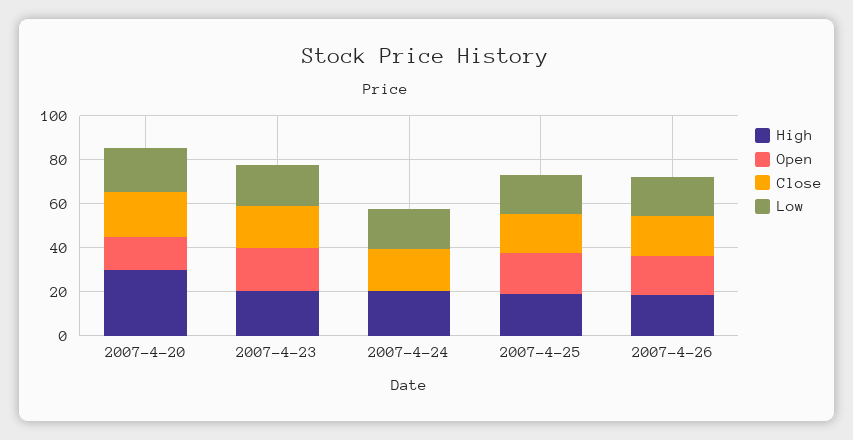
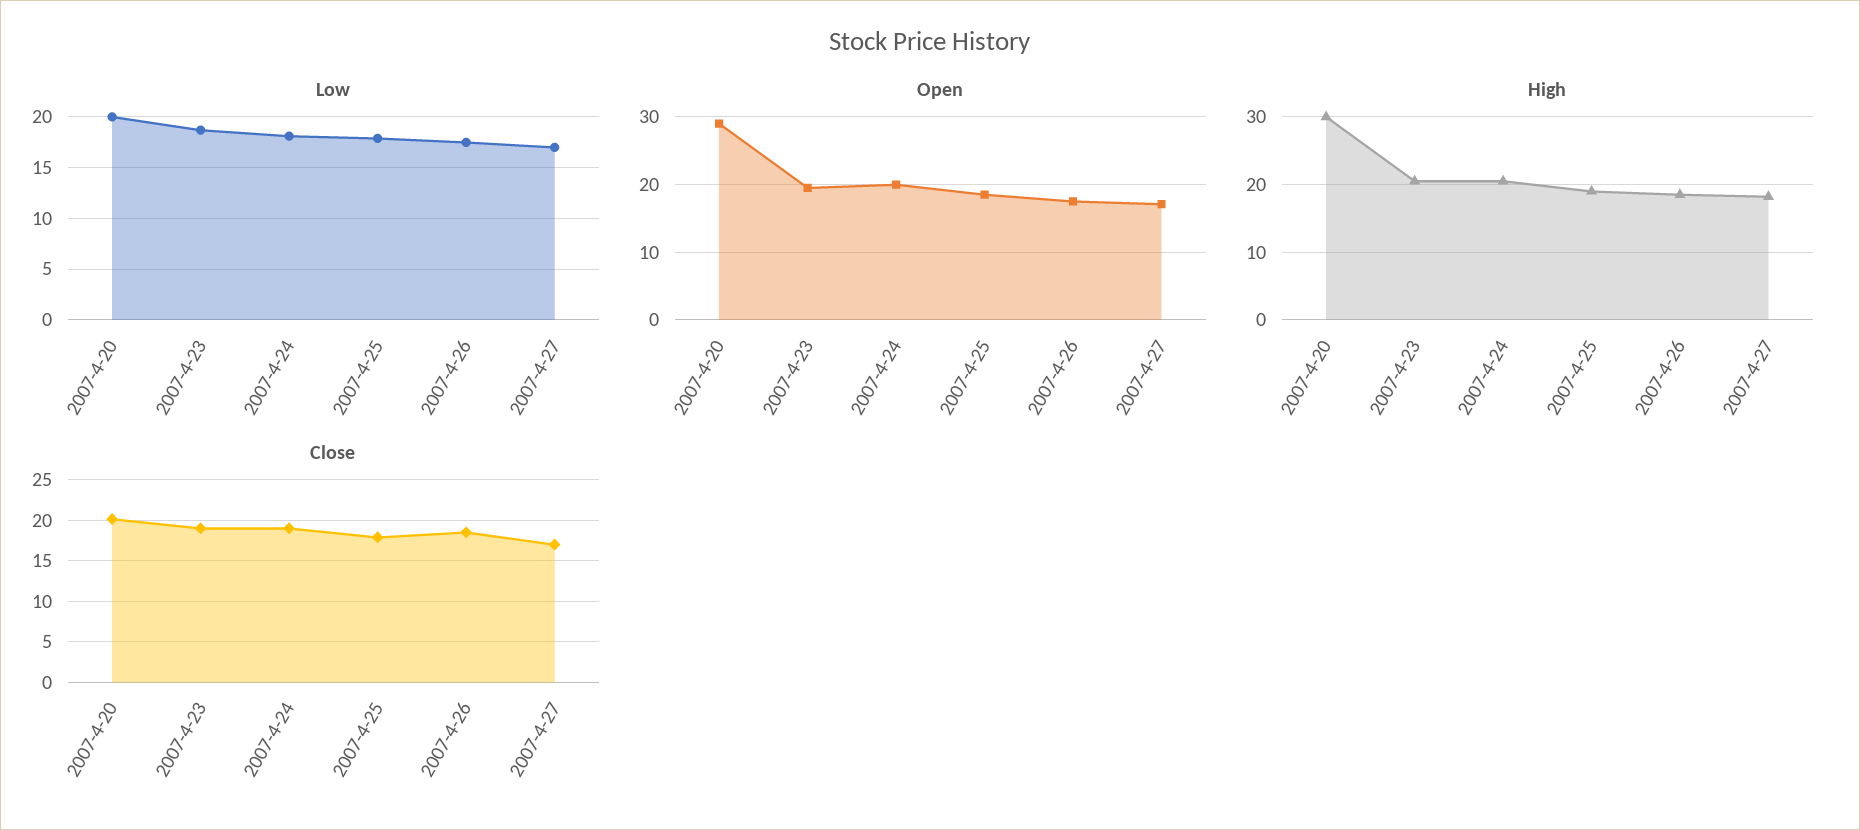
Open, 2007-4-20: 15 -> 29
Open, 2007-4-24: 0 -> 20
Low, 2007-4-27: none -> 17
Open, 2007-4-27: none -> 17
High, 2007-4-27: none -> 18
Close, 2007-4-27: none -> 17

